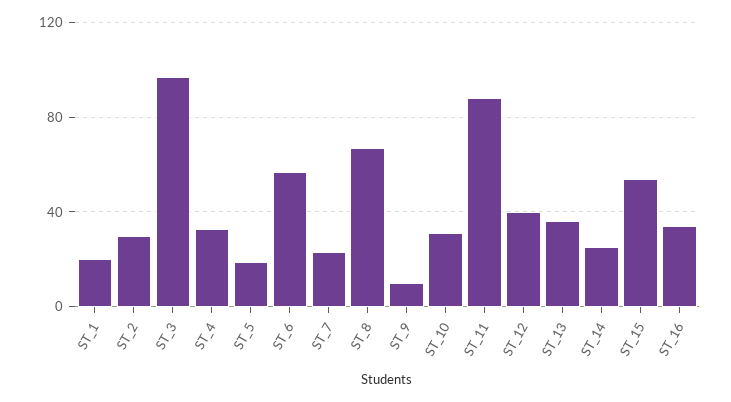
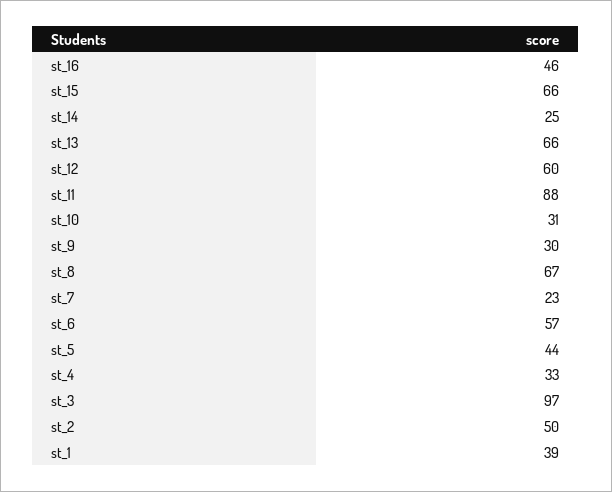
ST_1: 20 -> 39
ST_2: 30 -> 50
ST_5: 20 -> 44
ST_9: 10 -> 30
ST_12: 40 -> 60
ST_13: 35 -> 66
ST_15: 55 -> 66
ST_16: 35 -> 46

